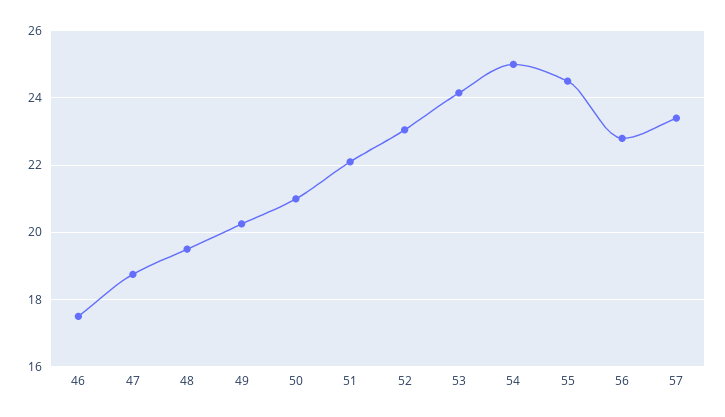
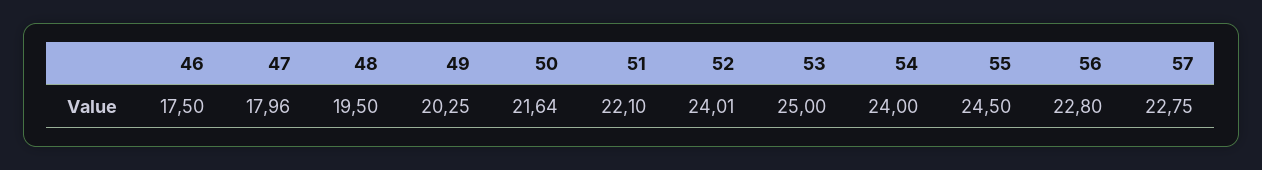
47: 18.8 -> 17.96
50: 21 -> 21.64
52: 23 -> 24.01
53: 24.2 -> 25
54: 25 -> 24
57: 23.4 -> 22.75

